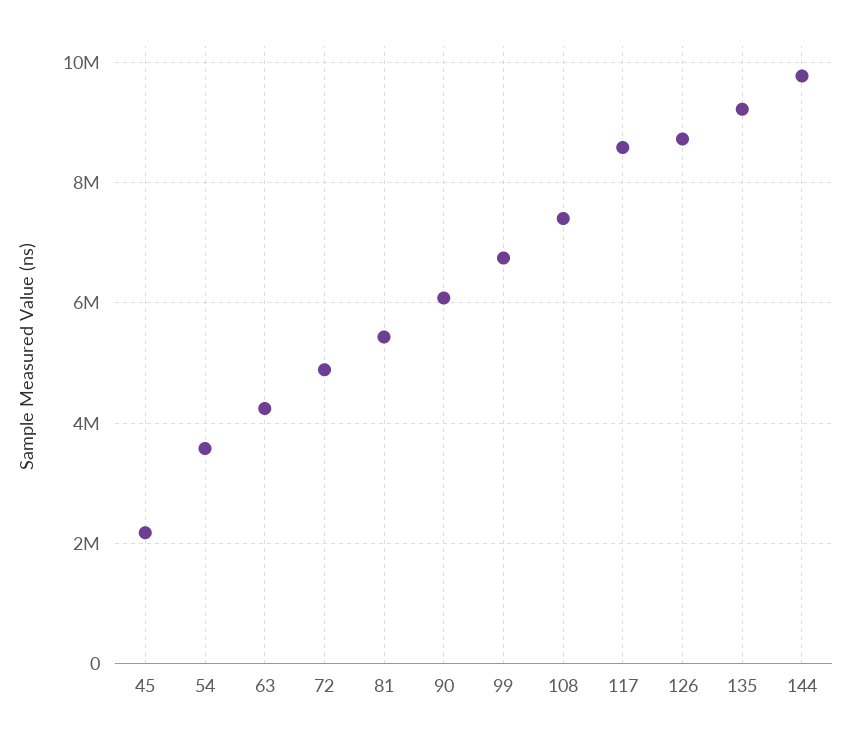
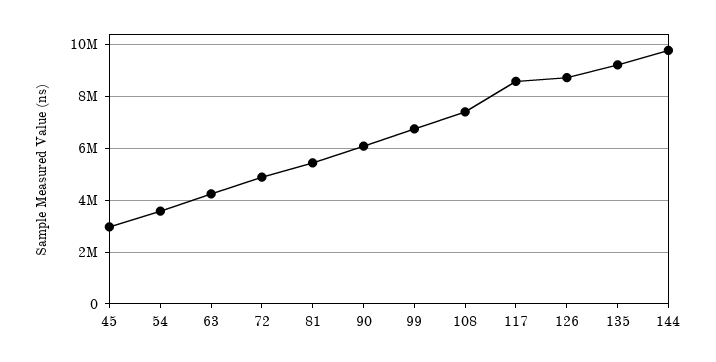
45: 2200000 -> 3000000

